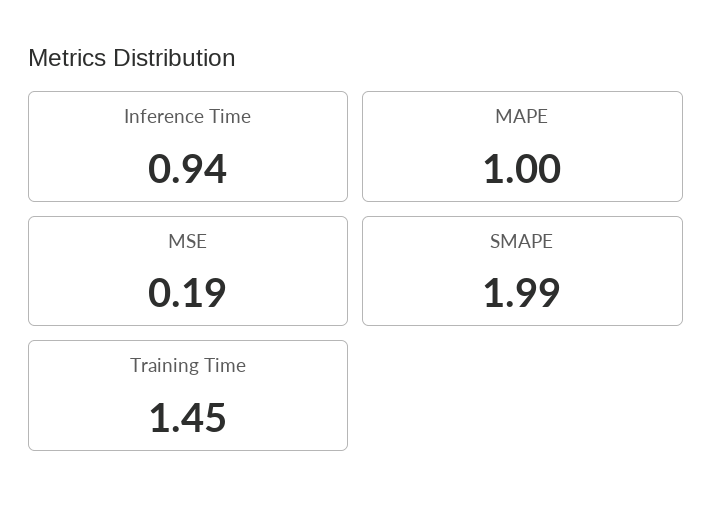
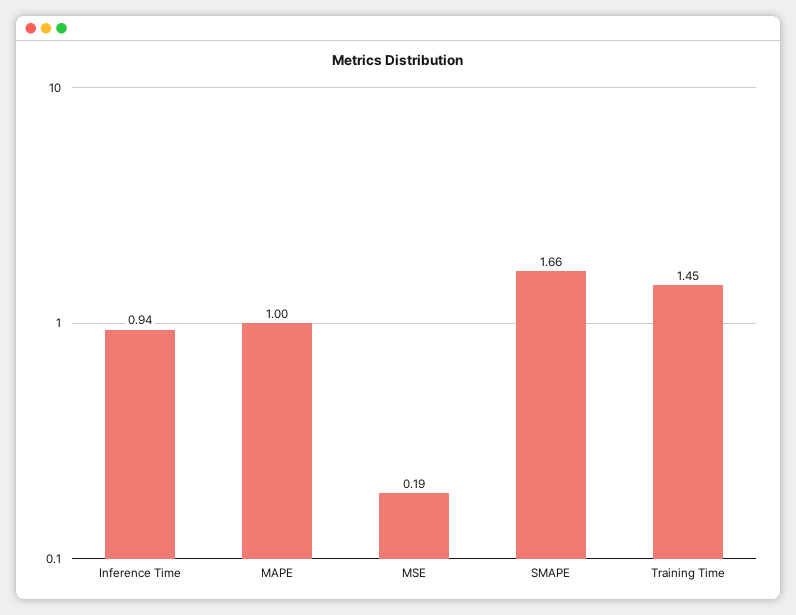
SMAPE: 1.99 -> 1.66

